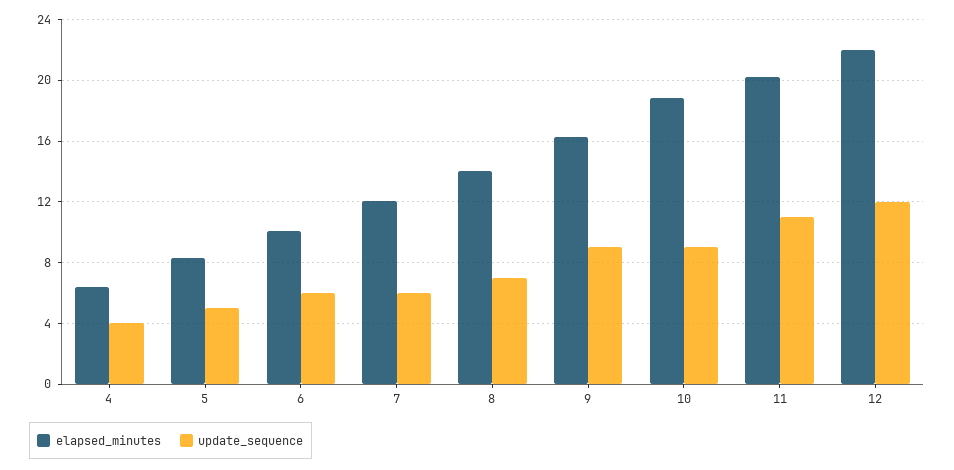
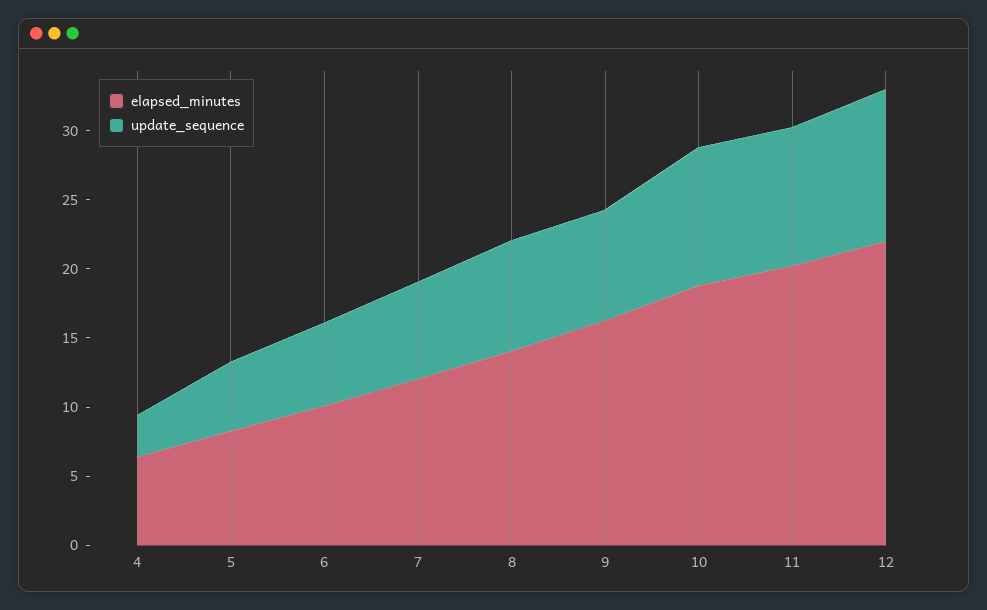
update_sequence, 4: 4 -> 3
update_sequence, 7: 6 -> 7
update_sequence, 8: 7 -> 8
update_sequence, 9: 9 -> 8
update_sequence, 10: 9 -> 10
update_sequence, 11: 11 -> 10
update_sequence, 12: 12 -> 11

